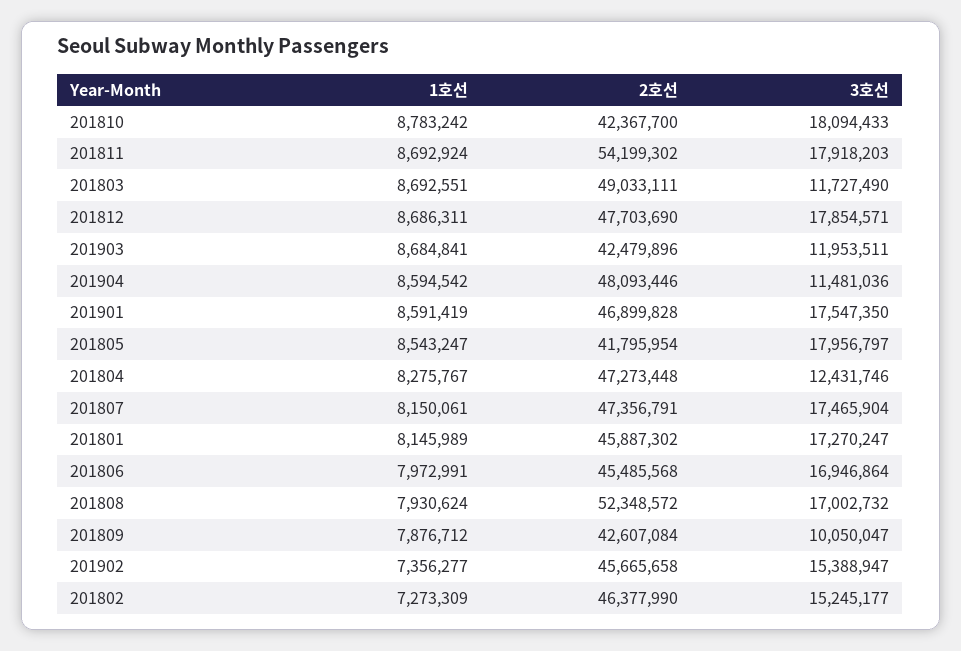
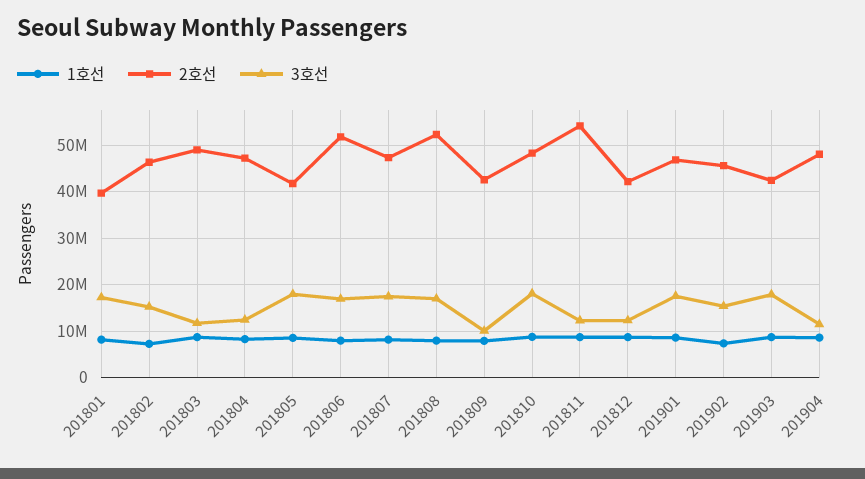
2호선, 201810: 42367700 -> 48000000
3호선, 201811: 17918203 -> 12000000
2호선, 201812: 47703690 -> 42000000
3호선, 201812: 17854571 -> 12000000
3호선, 201903: 11953511 -> 18000000
2호선, 201801: 45887302 -> 40000000
2호선, 201806: 45485568 -> 52000000

